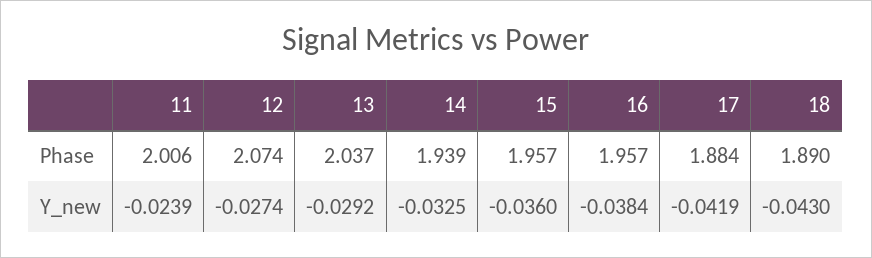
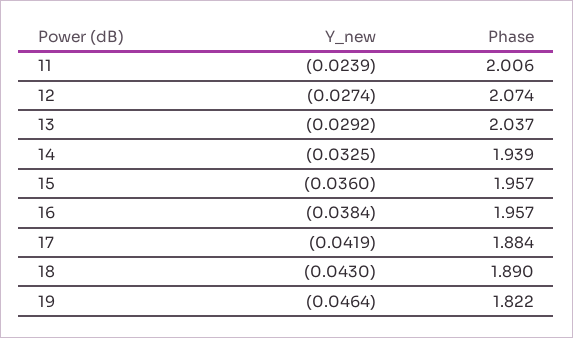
19, Y_new: none -> -0.0464
19, Phase: none -> 1.822

